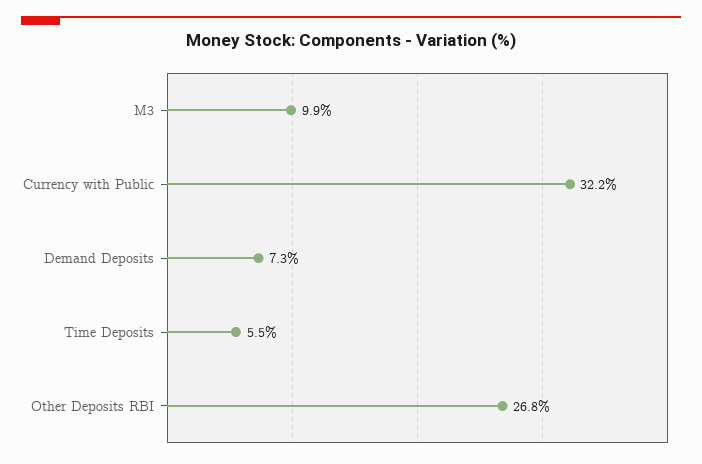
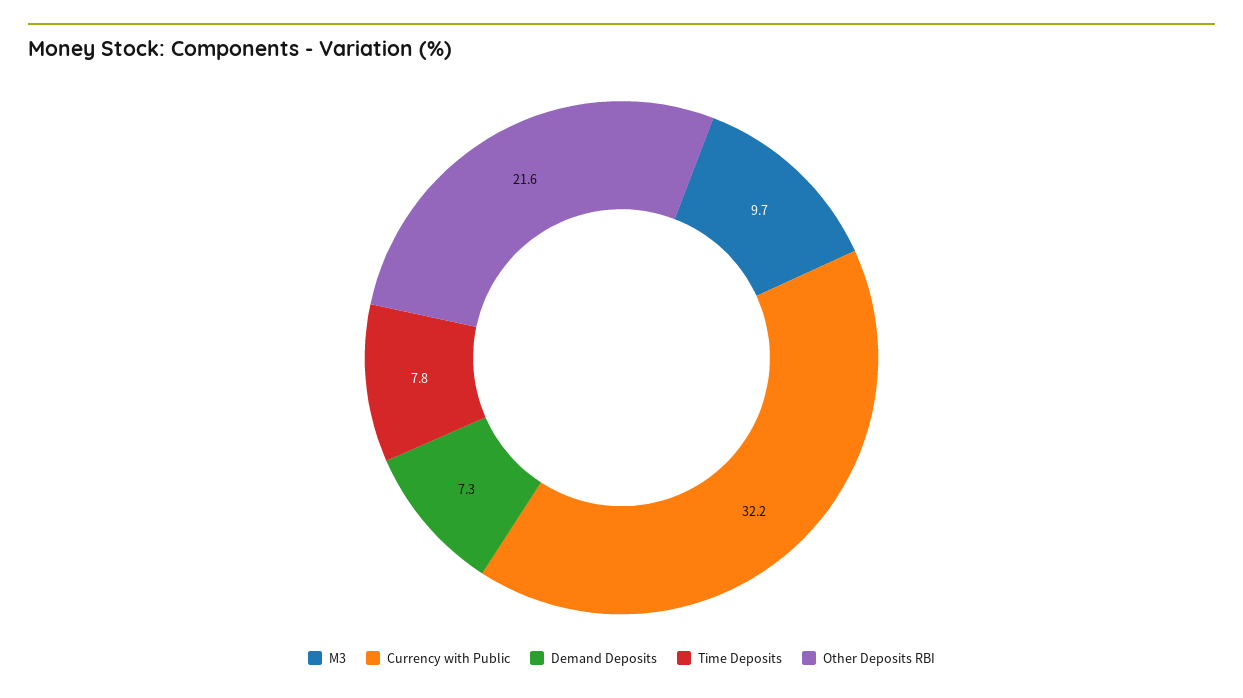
M3: 9.9 -> 9.7
Time Deposits: 5.5 -> 7.8
Other Deposits RBI: 26.8 -> 21.6

